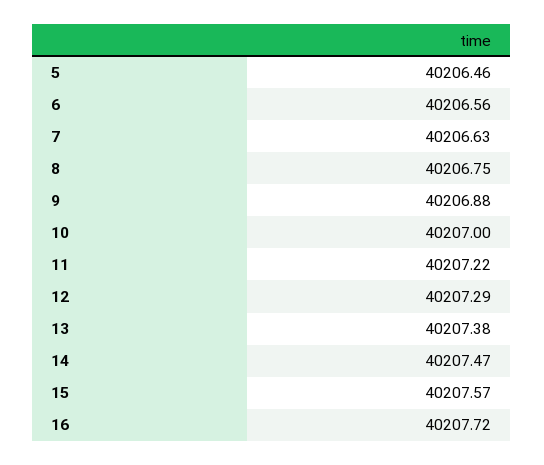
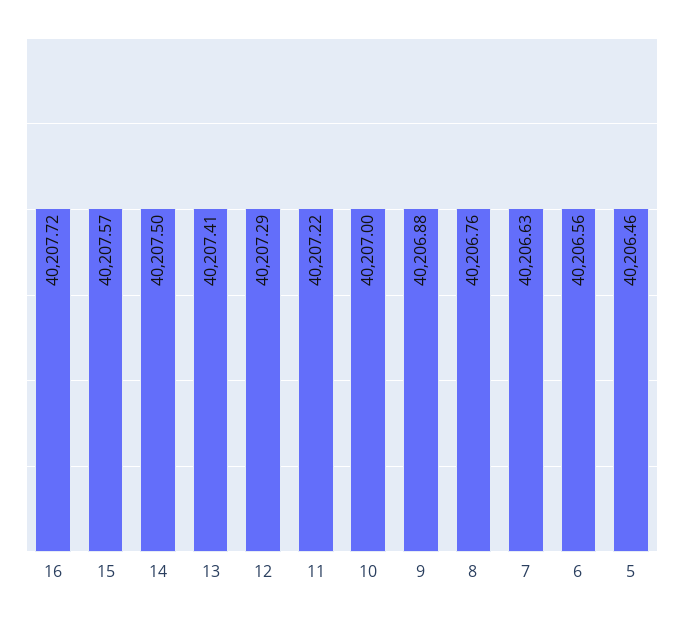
8: 40206.75 -> 40206.76
13: 40207.38 -> 40207.41
14: 40207.47 -> 40207.5

